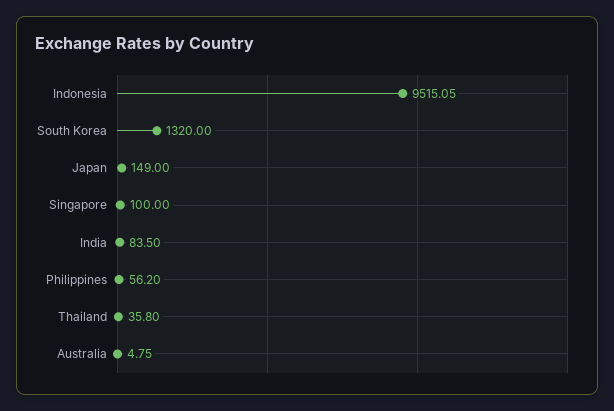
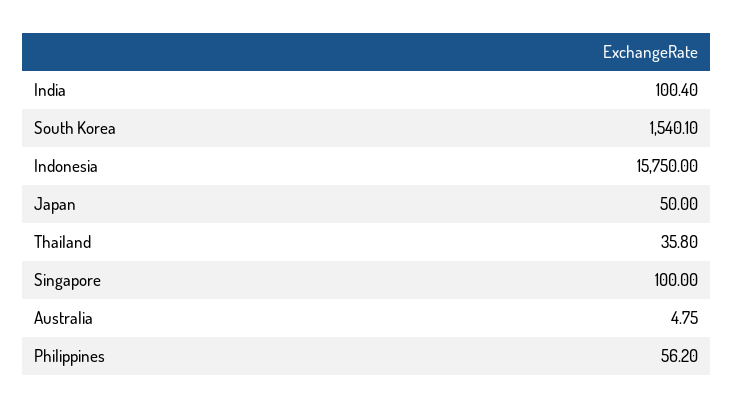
Indonesia: 9515.05 -> 15750
South Korea: 1320 -> 1540.1
Japan: 149 -> 50
India: 83.5 -> 100.4

